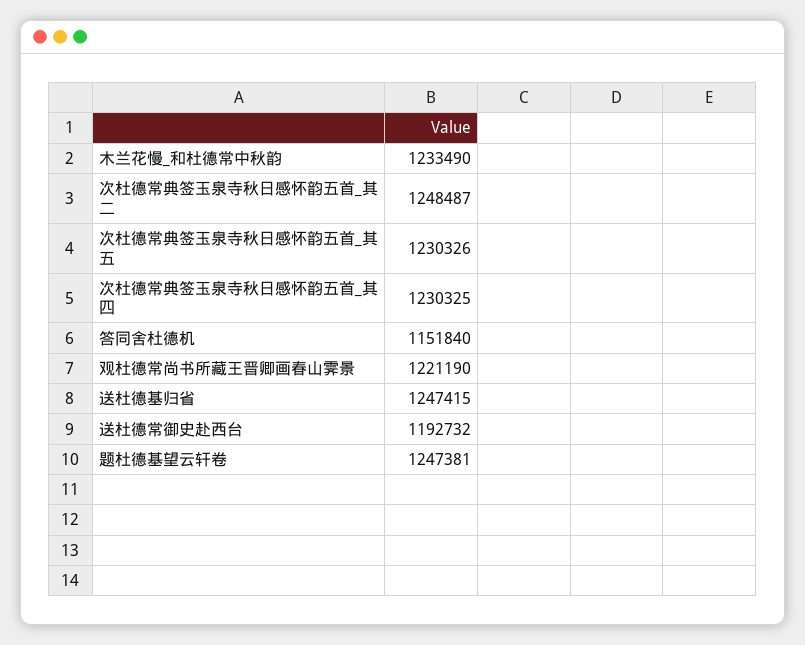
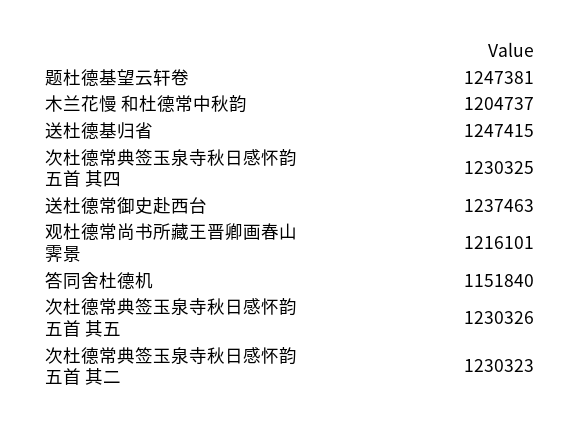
木兰花慢_和杜德常中秋韵: 1233490 -> 1204737
次杜德常典签玉泉寺秋日感怀韵五首_其二: 1248487 -> 1230323
观杜德常尚书所藏王晋卿画春山霁景: 1221190 -> 1216101
送杜德常御史赴西台: 1192732 -> 1237463

